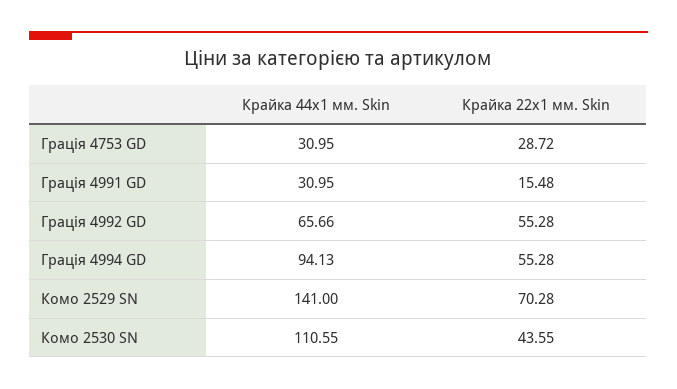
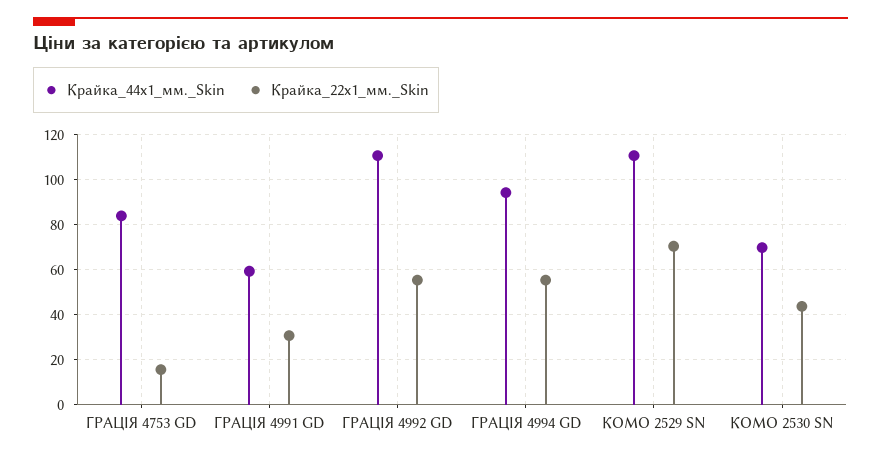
Крайка 44x1 мм. Skin, Грація 4753 GD: 30.95 -> 85
Крайка 22x1 мм. Skin, Грація 4753 GD: 28.72 -> 15
Крайка 44x1 мм. Skin, Грація 4991 GD: 30.95 -> 60
Крайка 22x1 мм. Skin, Грація 4991 GD: 15.48 -> 30
Крайка 44x1 мм. Skin, Грація 4992 GD: 65.66 -> 110
Крайка 44x1 мм. Skin, Комо 2529 SN: 141 -> 110
Крайка 44x1 мм. Skin, Комо 2530 SN: 110.55 -> 70

